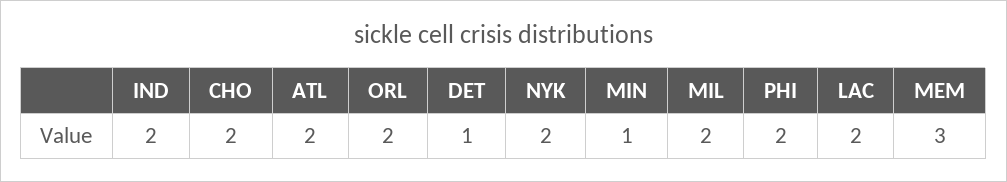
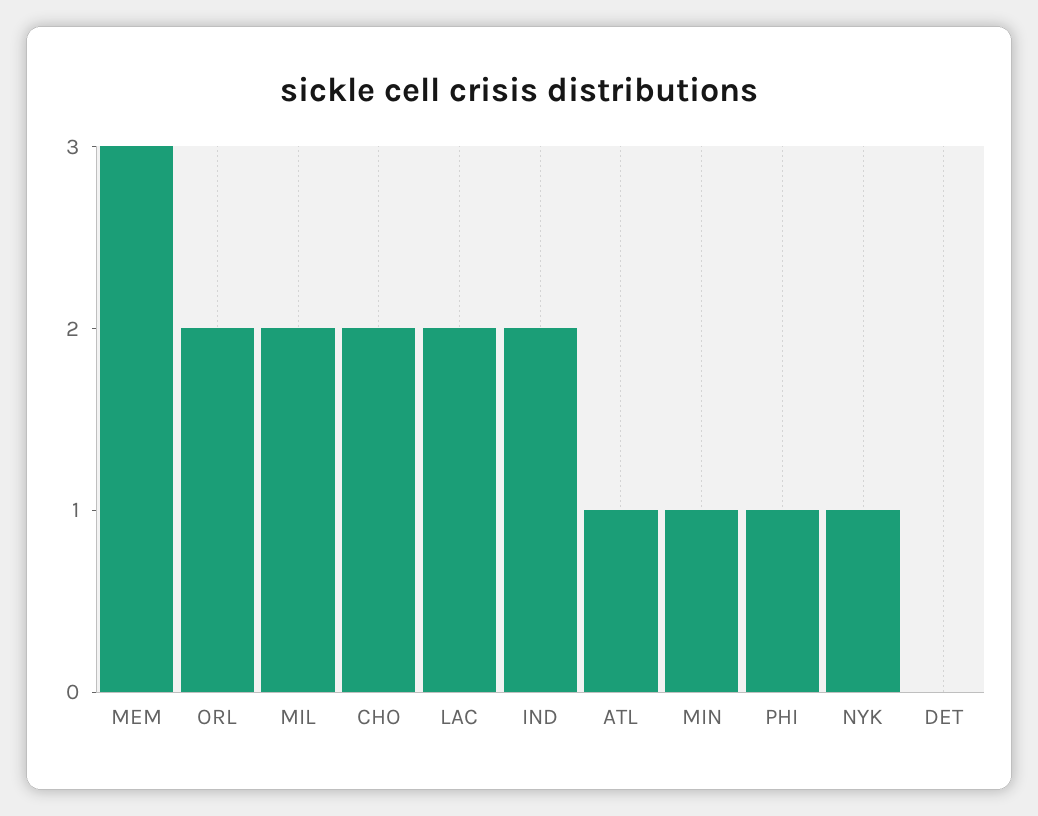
ATL: 2 -> 1
DET: 1 -> 0
NYK: 2 -> 1
PHI: 2 -> 1

